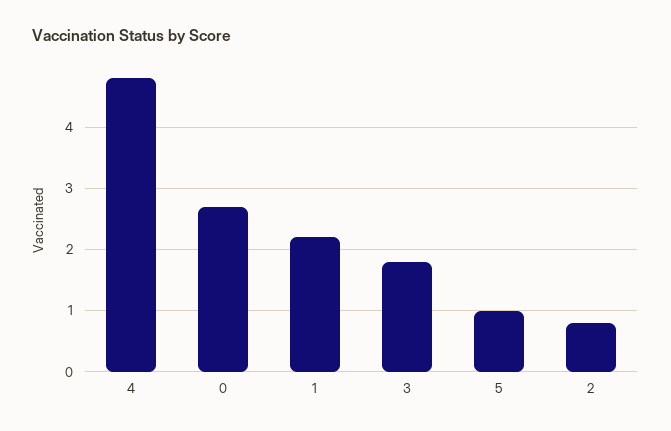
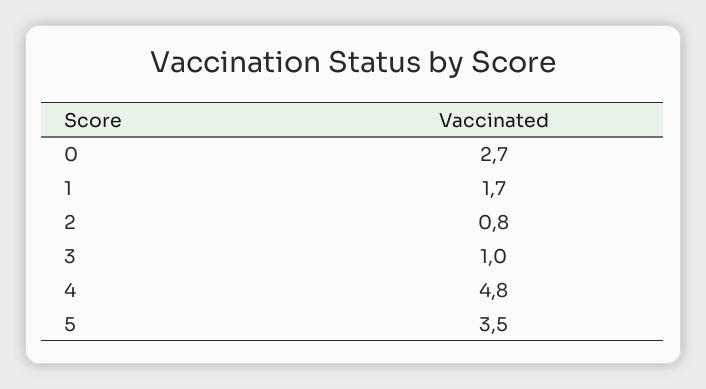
1: 2.2 -> 1.7
3: 1.8 -> 1
5: 1 -> 3.5

